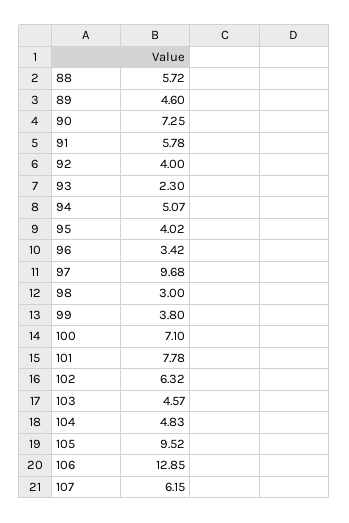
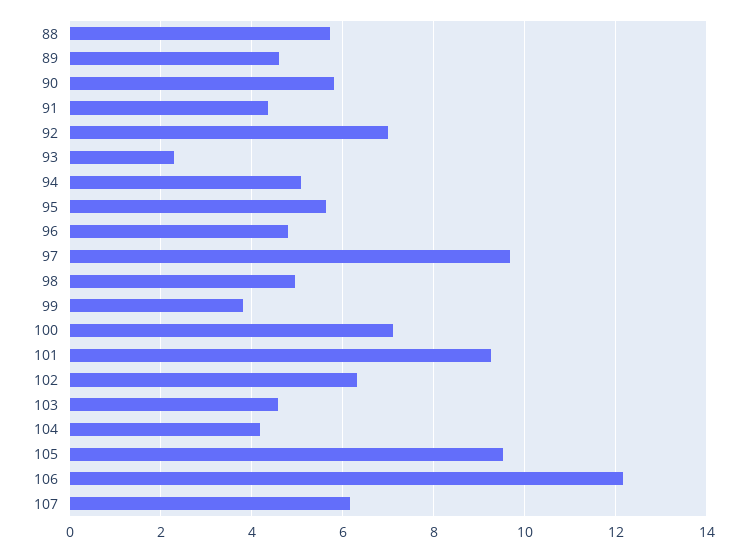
90: 7.25 -> 5.8
91: 5.78 -> 4.4
92: 4 -> 7
95: 4.02 -> 5.6
96: 3.42 -> 4.8
98: 3 -> 5
101: 7.78 -> 9.2
104: 4.83 -> 4.2
106: 12.85 -> 12.2

